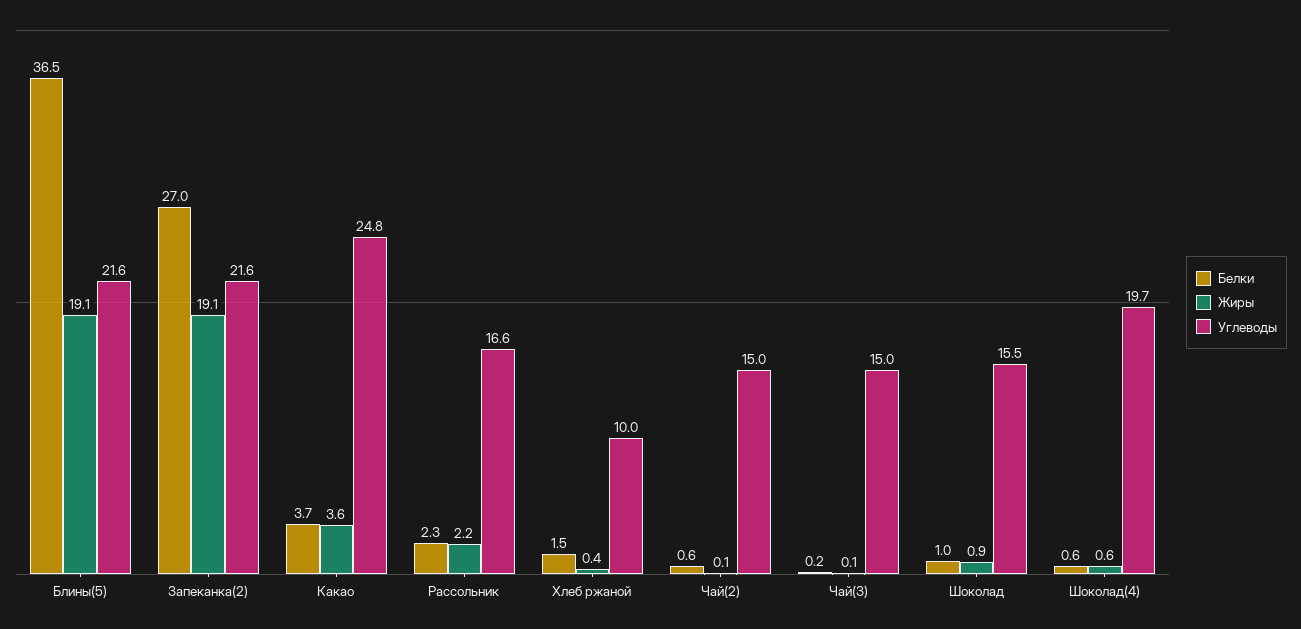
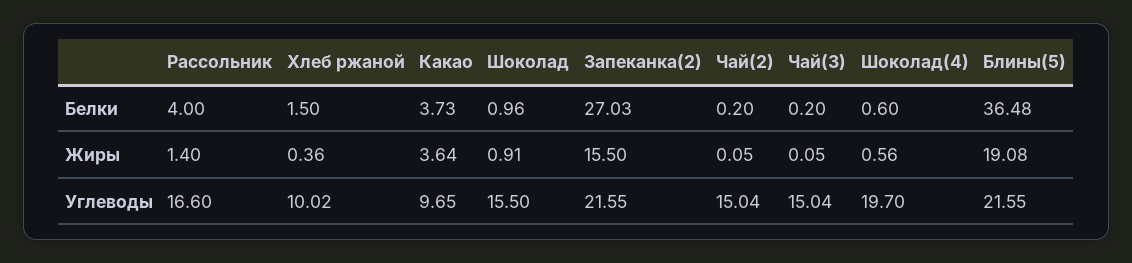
Жиры, Запеканка(2): 19.1 -> 15.5
Углеводы, Какао: 24.8 -> 9.65
Белки, Рассольник: 2.3 -> 4
Жиры, Рассольник: 2.2 -> 1.4
Белки, Чай(2): 0.6 -> 0.2

